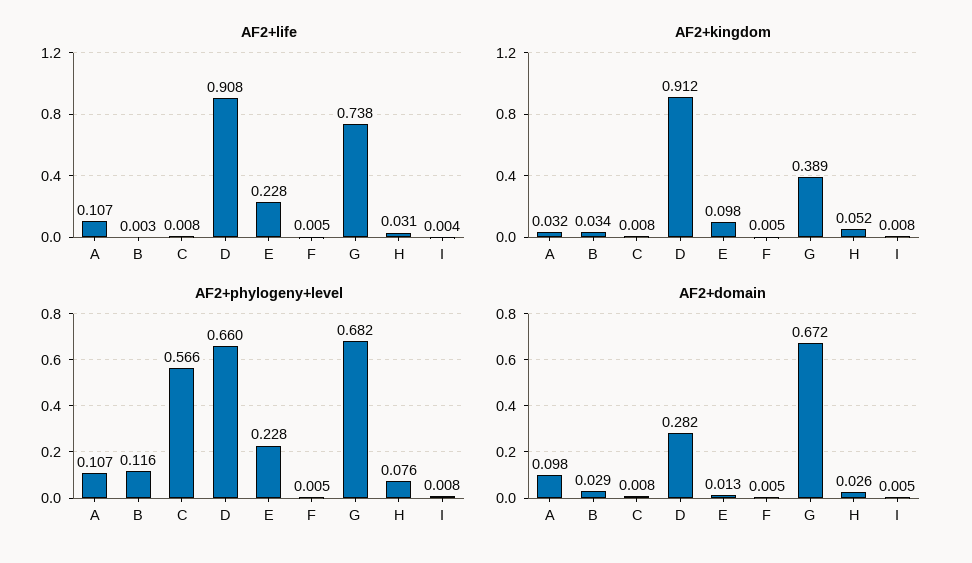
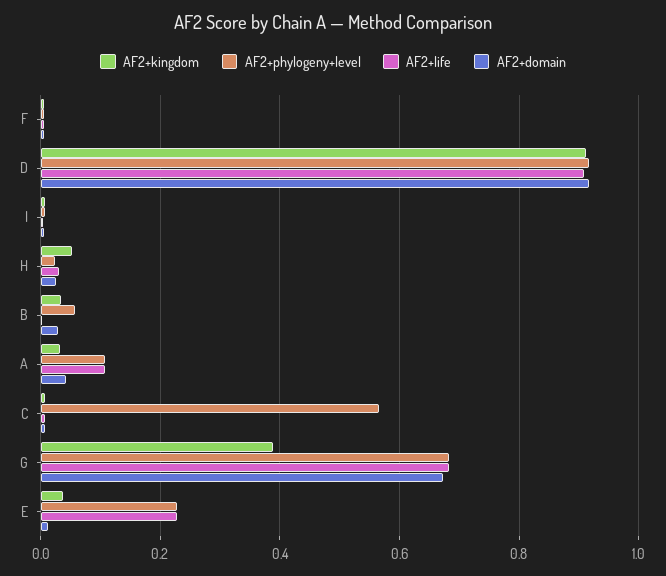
AF2+life, G: 0.738 -> 0.68
AF2+kingdom, E: 0.098 -> 0.04
AF2+phylogeny+level, B: 0.116 -> 0.06
AF2+phylogeny+level, D: 0.66 -> 0.92
AF2+phylogeny+level, H: 0.076 -> 0.02
AF2+domain, A: 0.098 -> 0.04
AF2+domain, D: 0.282 -> 0.92

